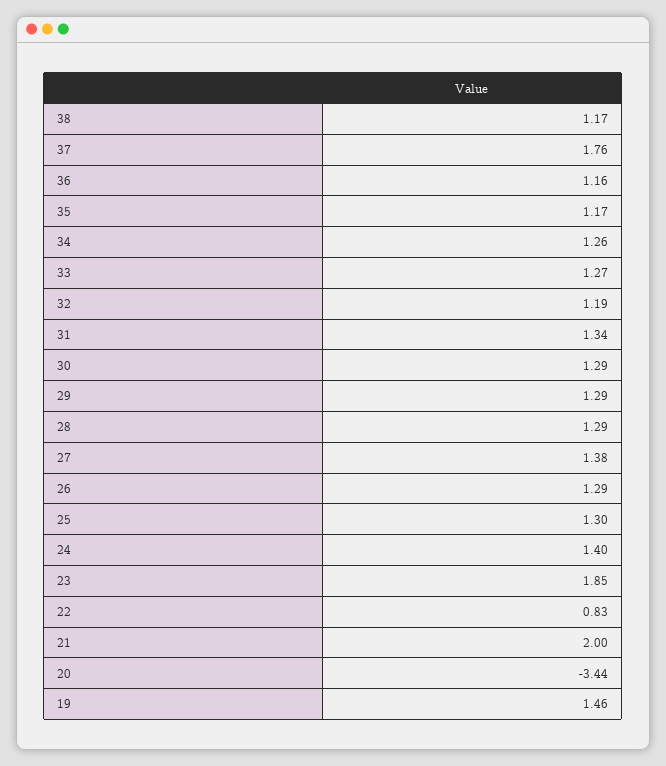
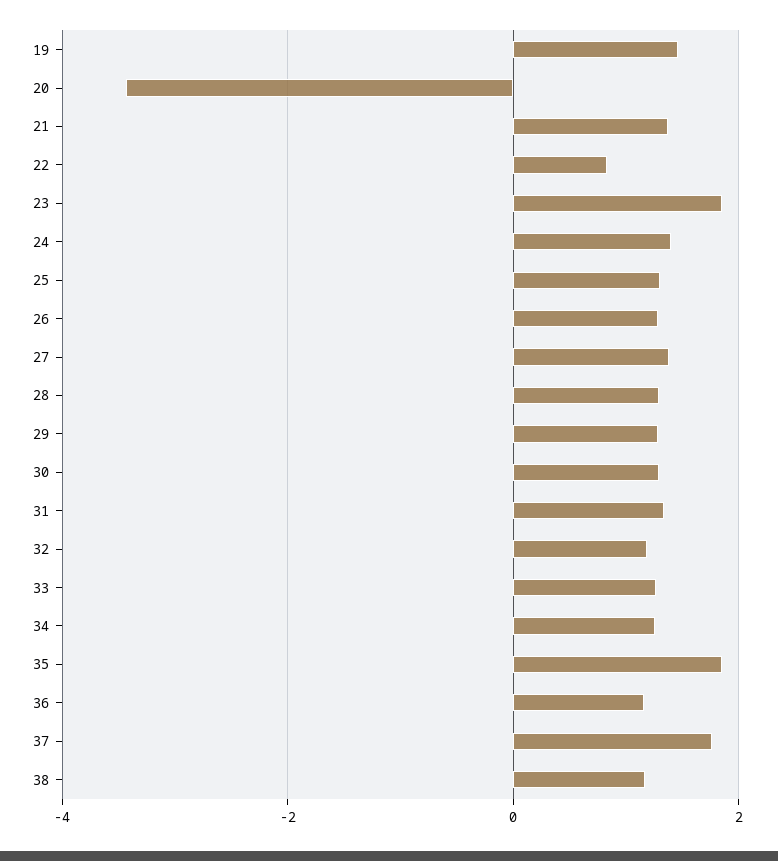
35: 1.17 -> 1.8
21: 2 -> 1.4

